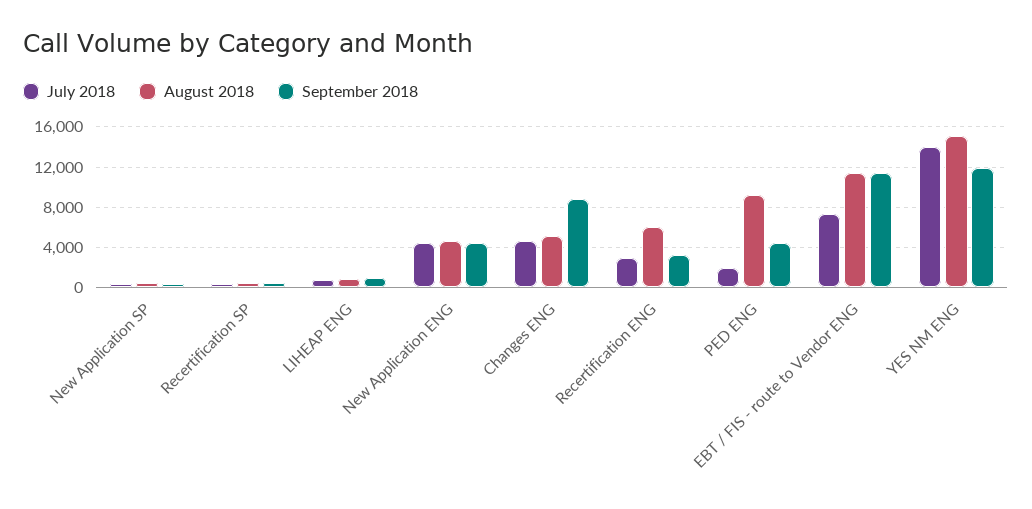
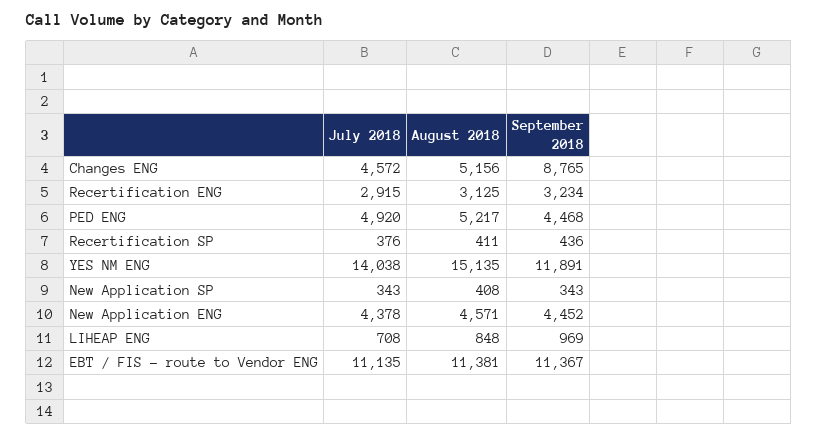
August 2018, Recertification ENG: 6000 -> 3125
July 2018, PED ENG: 2000 -> 4920
August 2018, PED ENG: 9000 -> 5217
July 2018, EBT / FIS - route to Vendor ENG: 7000 -> 11135

